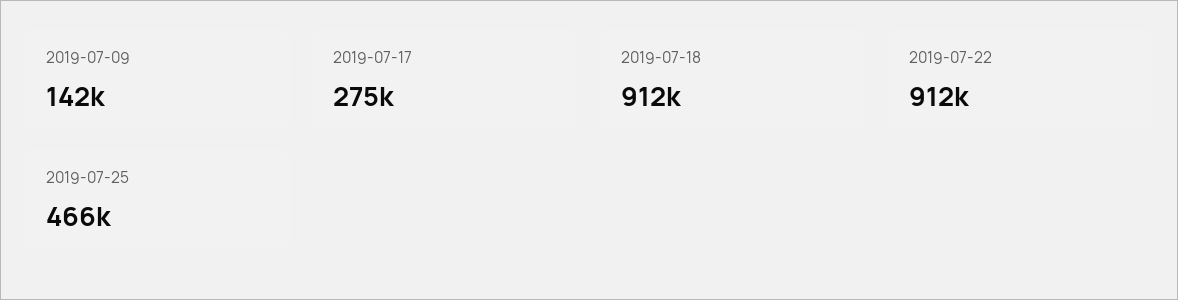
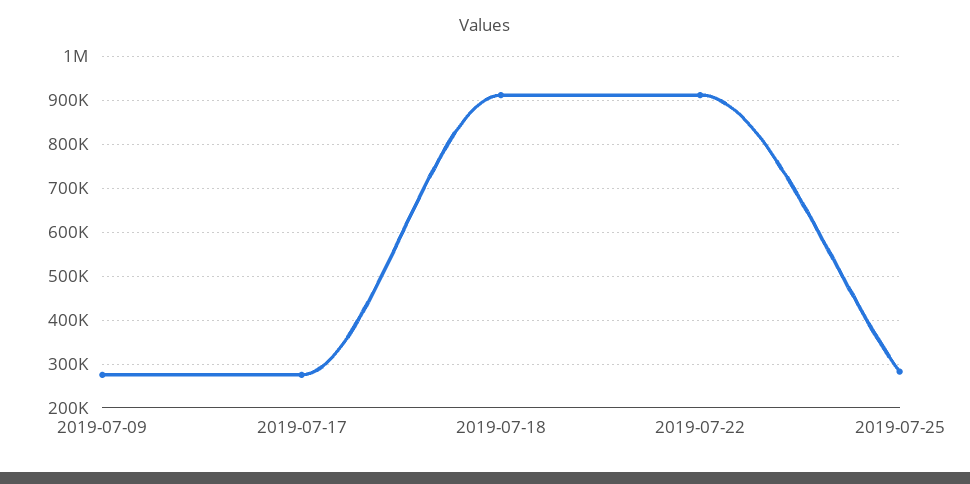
2019-07-09: 142000 -> 280000
2019-07-25: 466000 -> 280000

